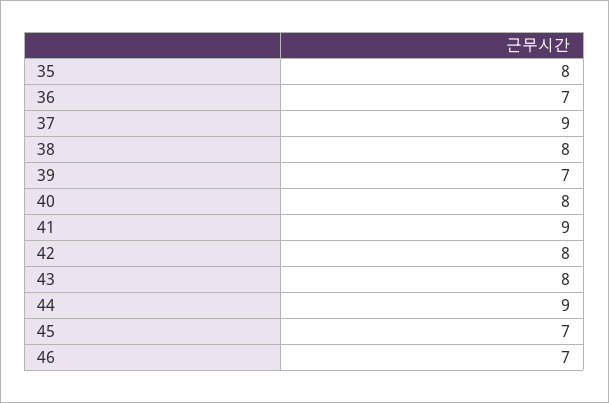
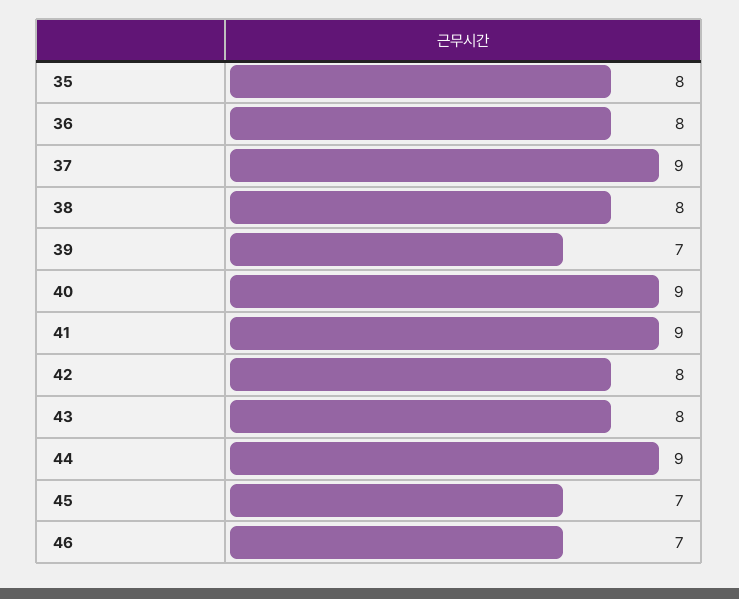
36: 7 -> 8
40: 8 -> 9

